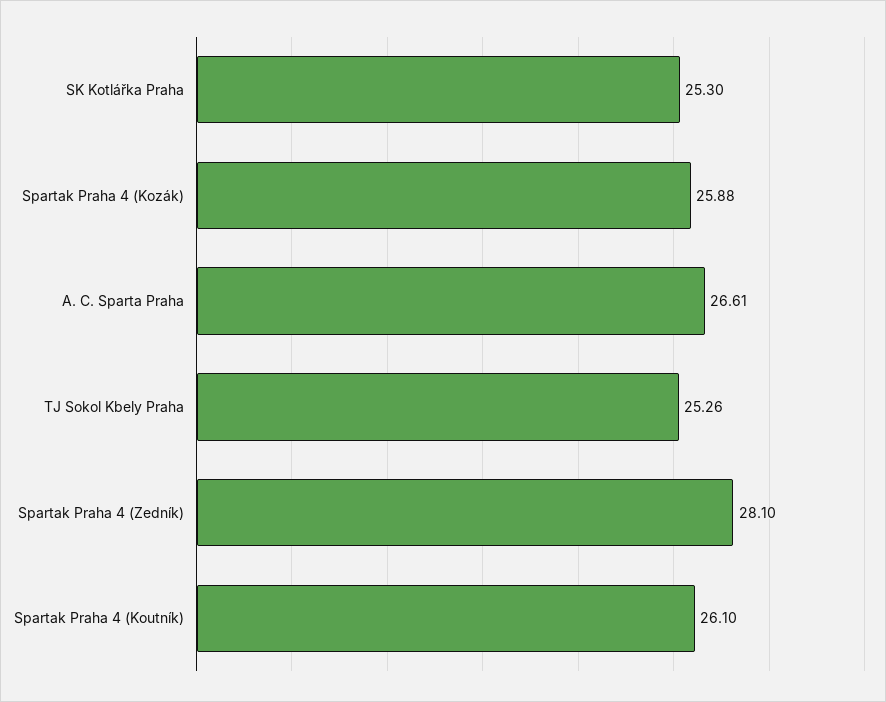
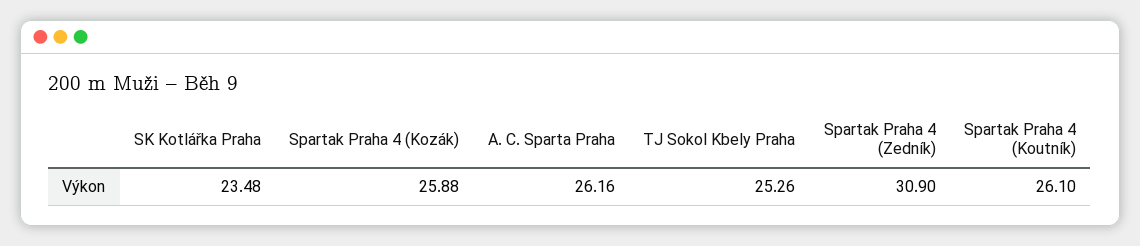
SK Kotlářka Praha: 25.3 -> 23.48
A. C. Sparta Praha: 26.61 -> 26.16
Spartak Praha 4 (Zedník): 28.1 -> 30.9

